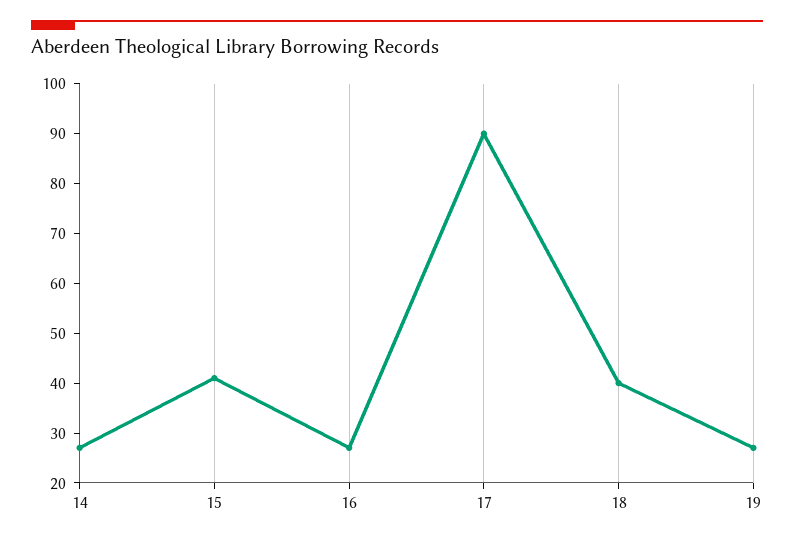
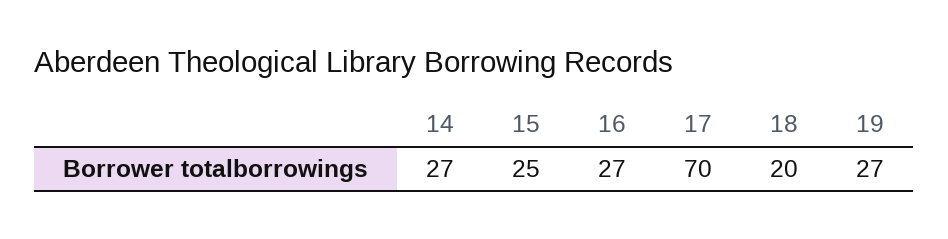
15: 40 -> 25
17: 90 -> 70
18: 40 -> 20

